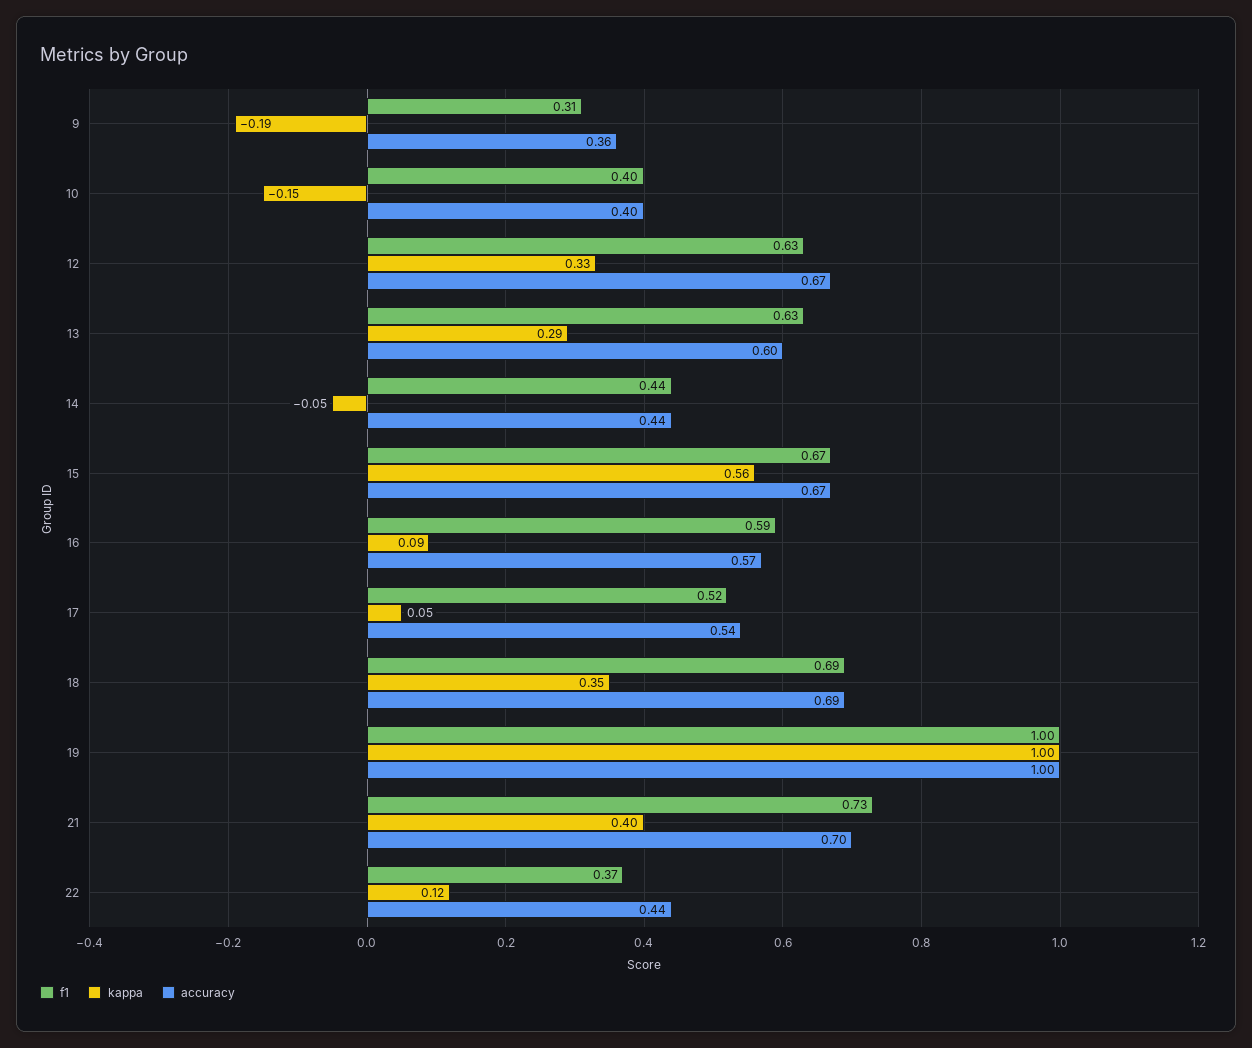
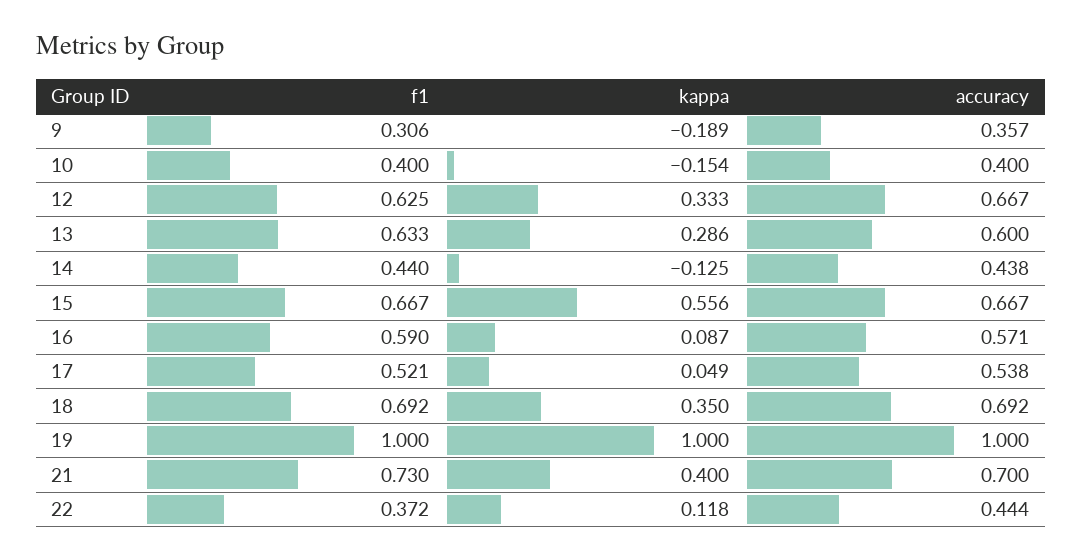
kappa, 14: -0.05 -> -0.125

